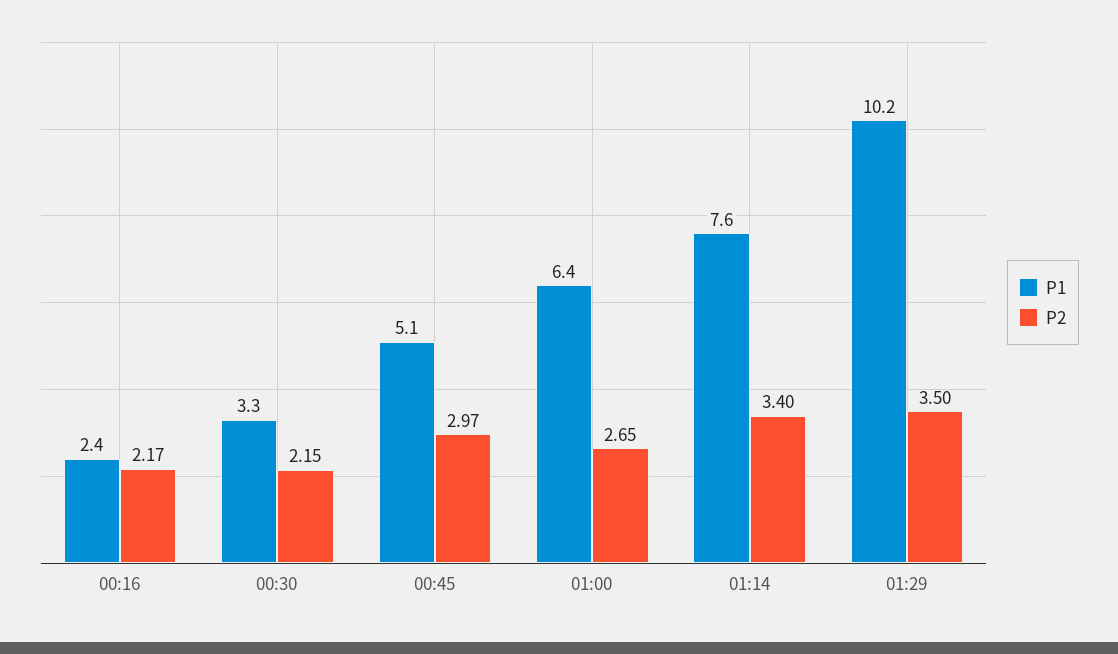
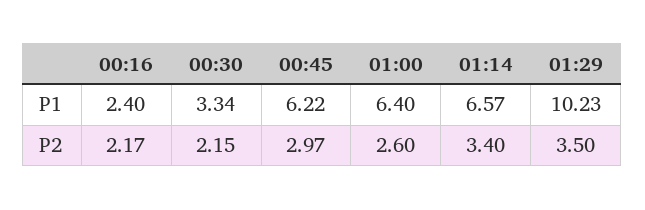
P1, 00:45: 5.1 -> 6.22
P2, 01:00: 2.65 -> 2.6
P1, 01:14: 7.6 -> 6.57

